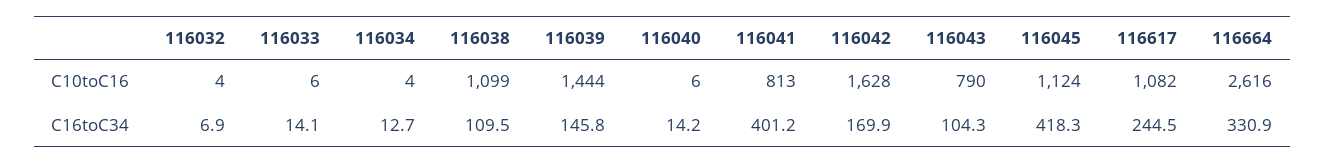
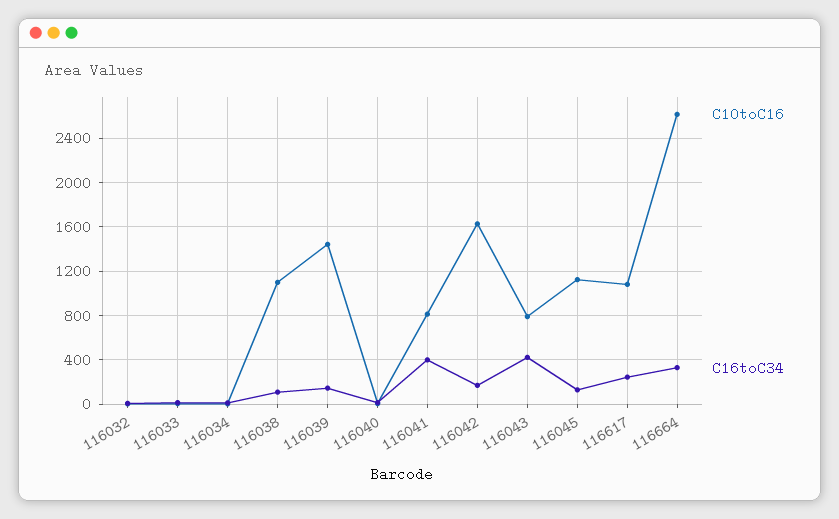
C16toC34, 116043: 104.3 -> 400
C16toC34, 116045: 418.3 -> 100

